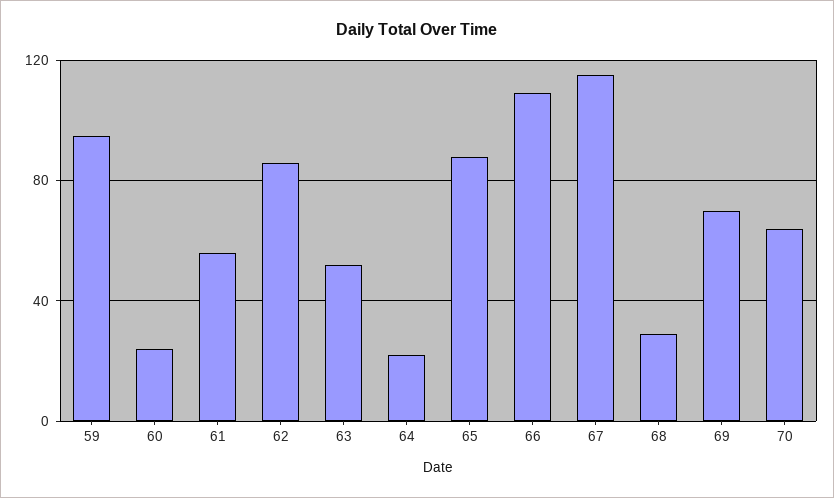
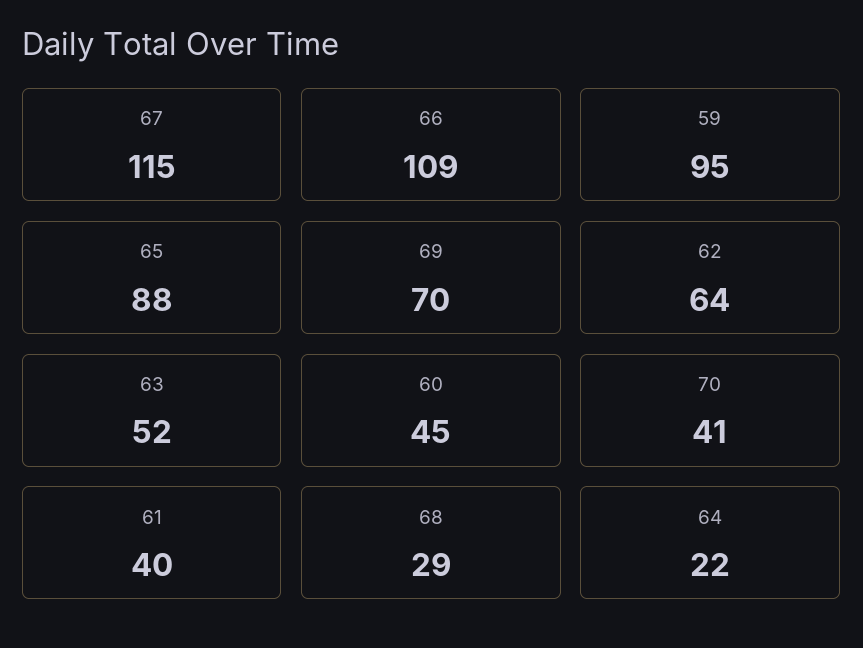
60: 25 -> 45
61: 55 -> 40
62: 85 -> 64
70: 65 -> 41

